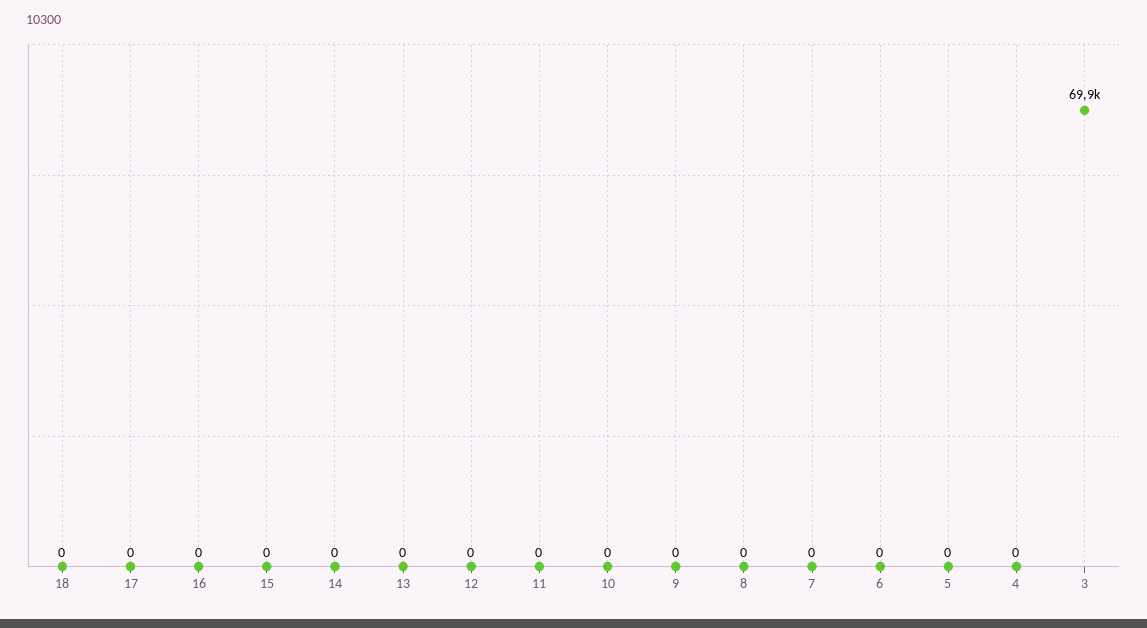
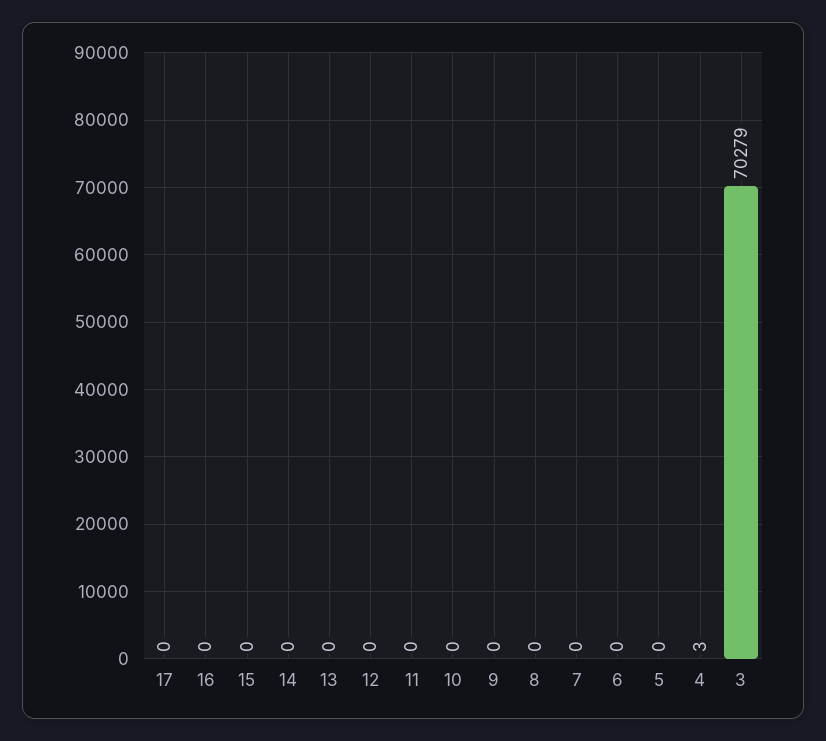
18: 0 -> none
4: 0 -> 3
3: 69900 -> 70279

